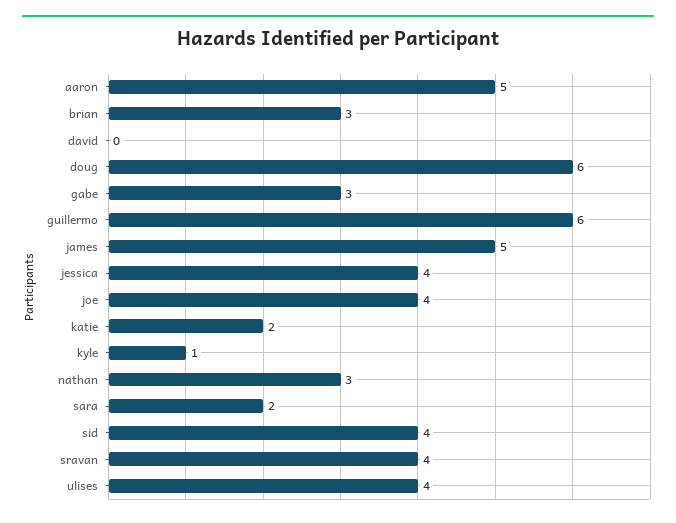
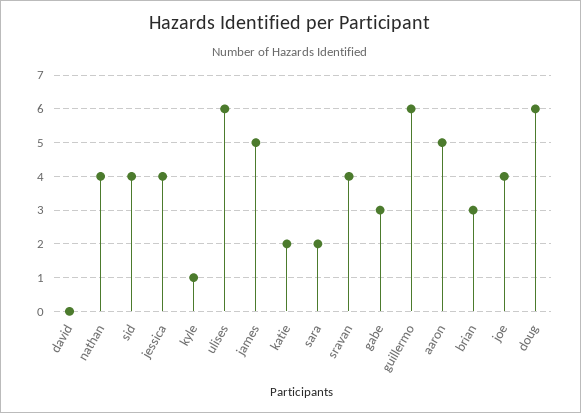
nathan: 3 -> 4
ulises: 4 -> 6

